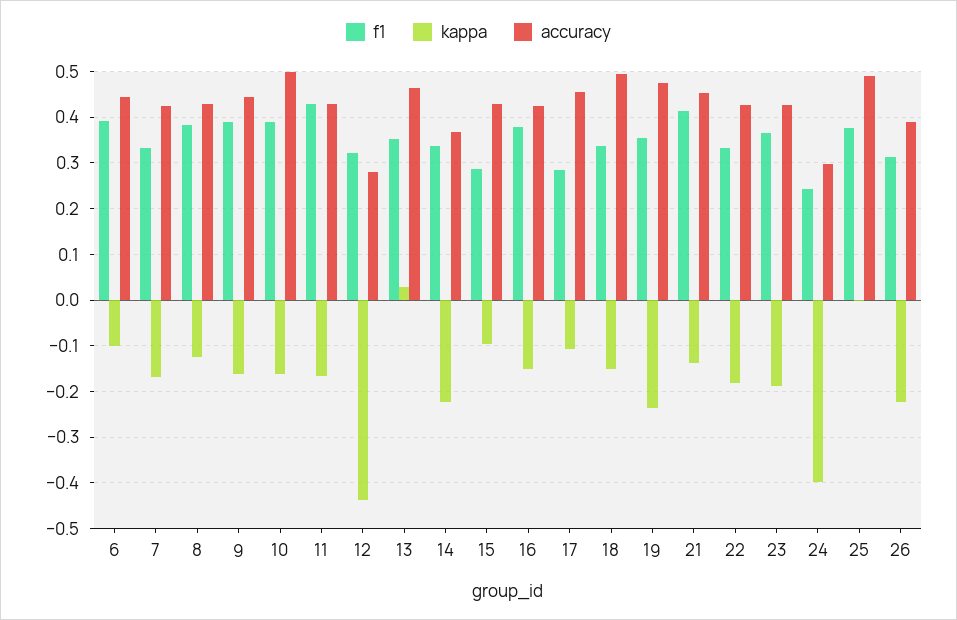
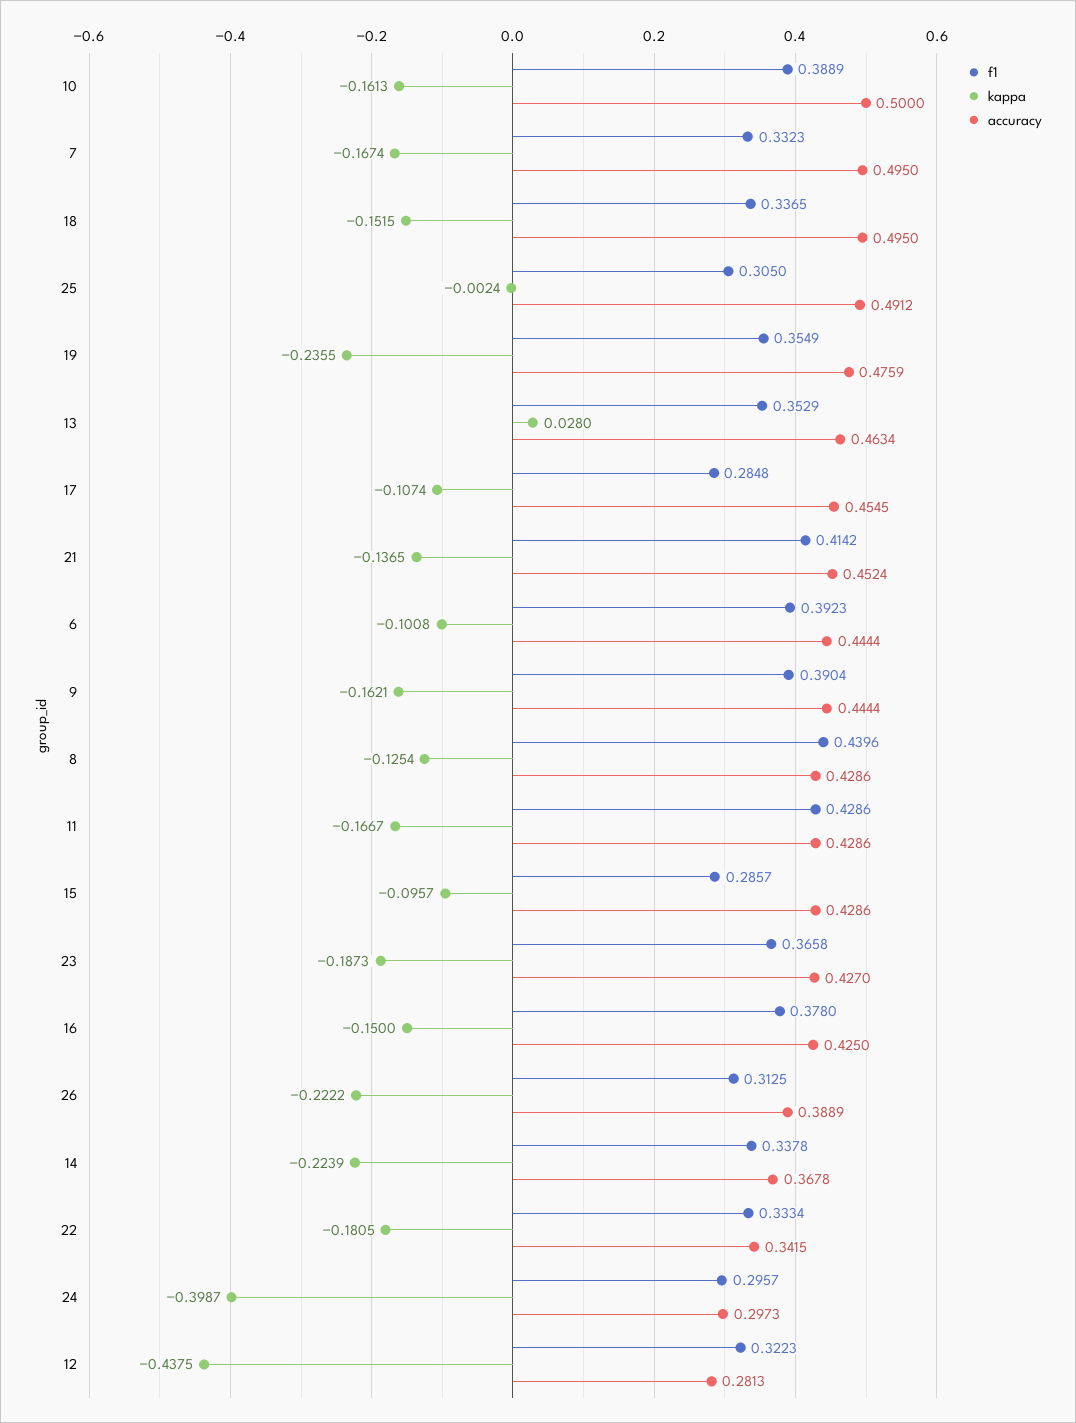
accuracy, 7: 0.42 -> 0.495
f1, 8: 0.38 -> 0.4396
accuracy, 22: 0.42 -> 0.3415
f1, 24: 0.24 -> 0.2957
f1, 25: 0.38 -> 0.305

